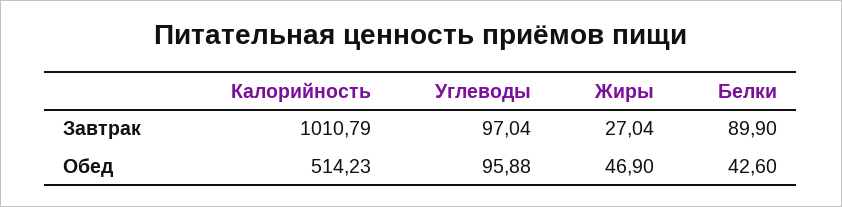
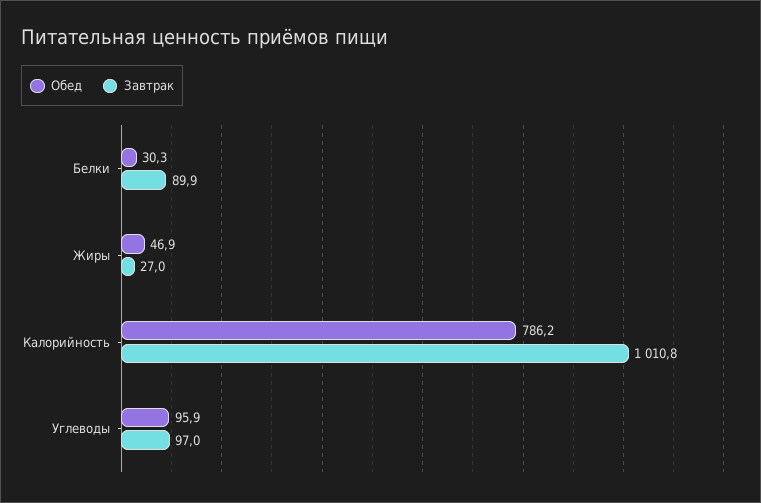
Обед, Калорийность: 514.23 -> 786.2
Обед, Белки: 42.6 -> 30.3

